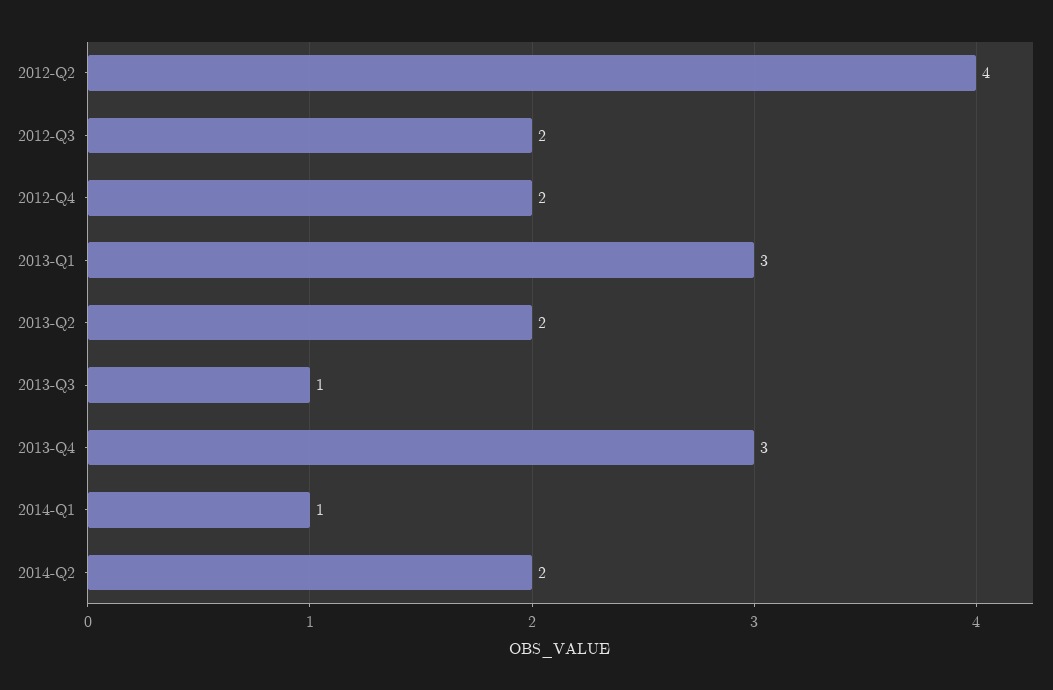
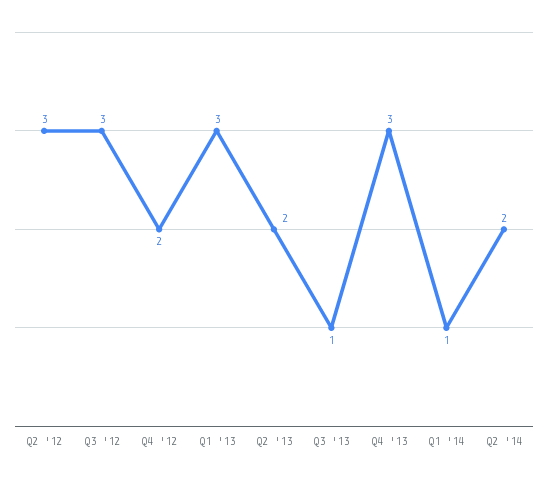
2012-Q2: 4 -> 3
2012-Q3: 2 -> 3

